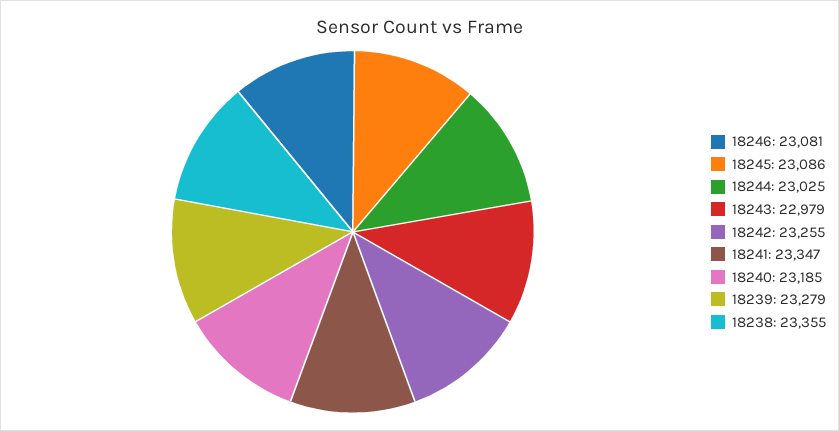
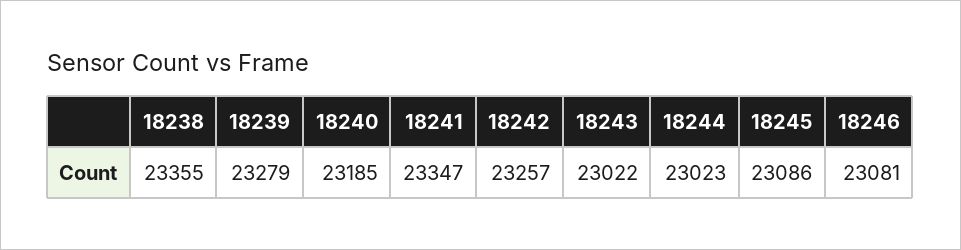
18244: 23025 -> 23023
18243: 22979 -> 23022
18242: 23255 -> 23257

